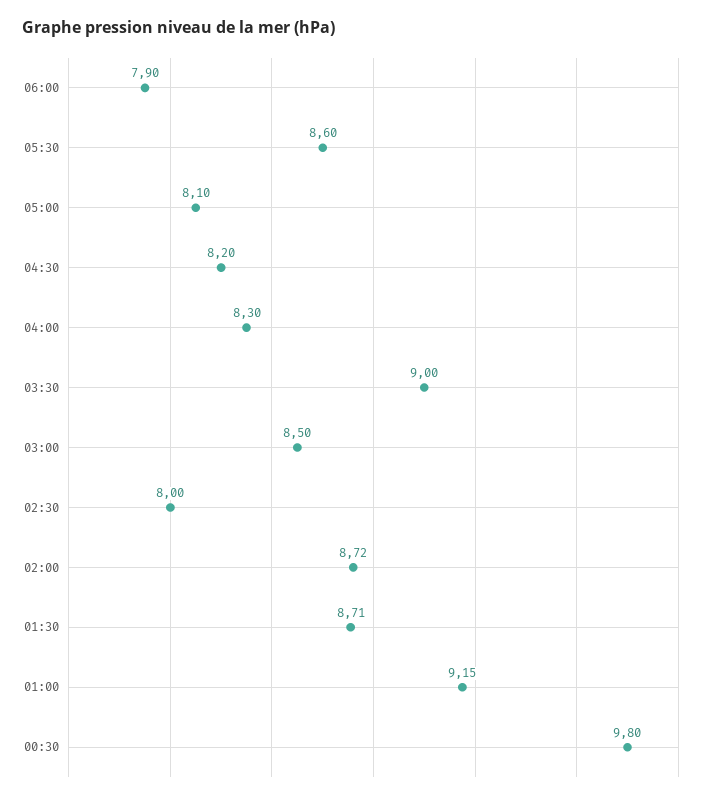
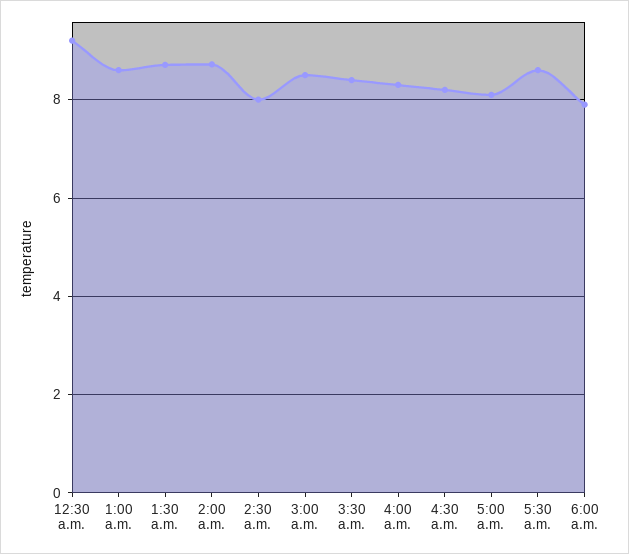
03:30: 9 -> 8.4
01:00: 9.15 -> 8.6
00:30: 9.8 -> 9.2

